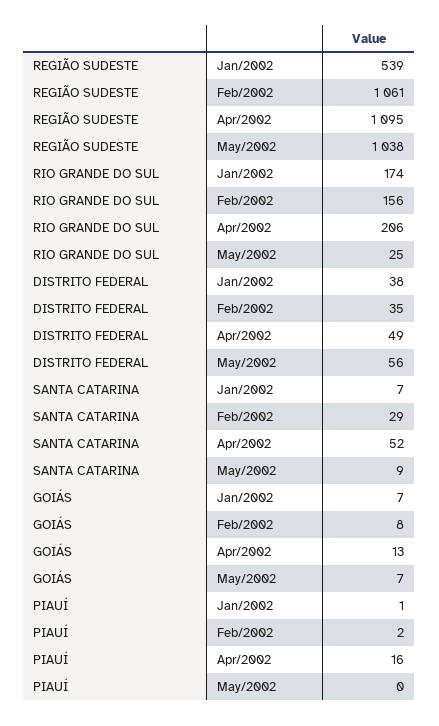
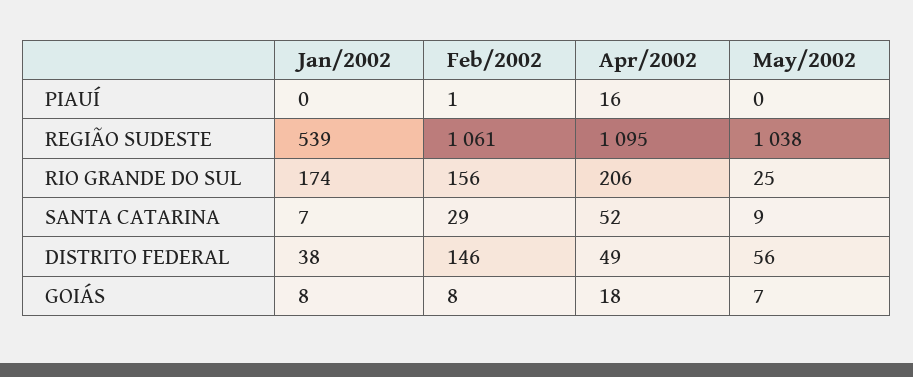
DISTRITO FEDERAL, Feb/2002: 35 -> 146
GOIÁS, Jan/2002: 7 -> 8
GOIÁS, Apr/2002: 13 -> 18
PIAUÍ, Jan/2002: 1 -> 0
PIAUÍ, Feb/2002: 2 -> 1

